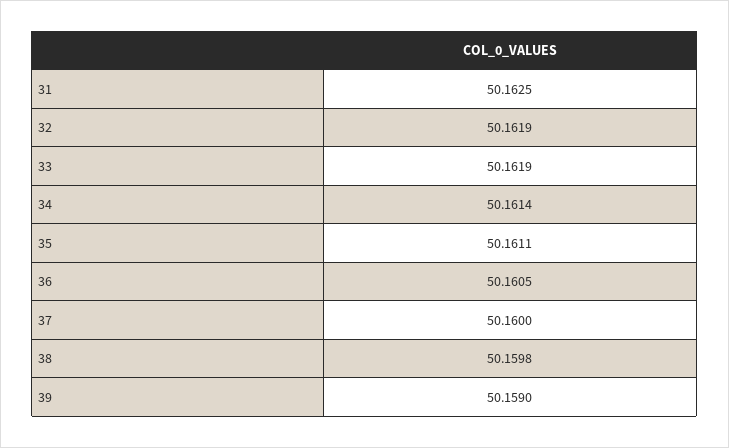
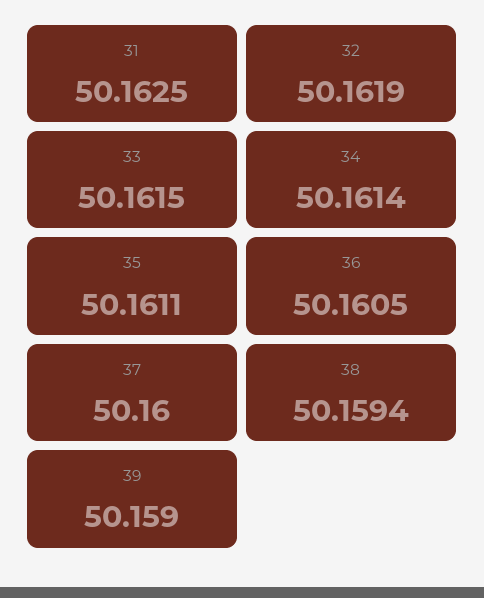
33: 50.1619 -> 50.1615
38: 50.1598 -> 50.1594

